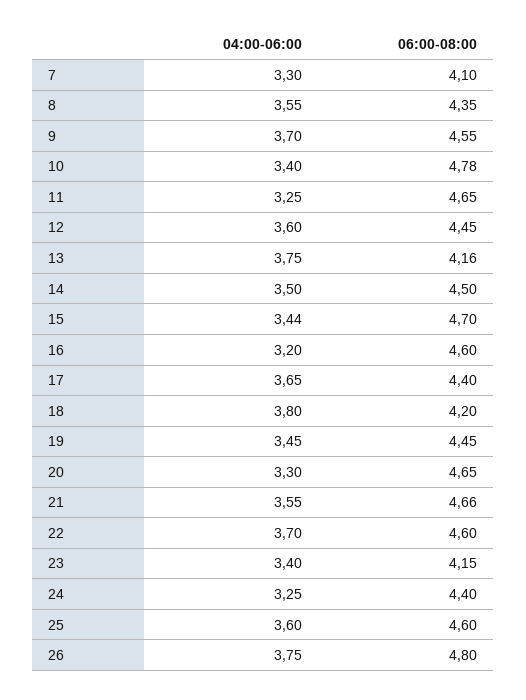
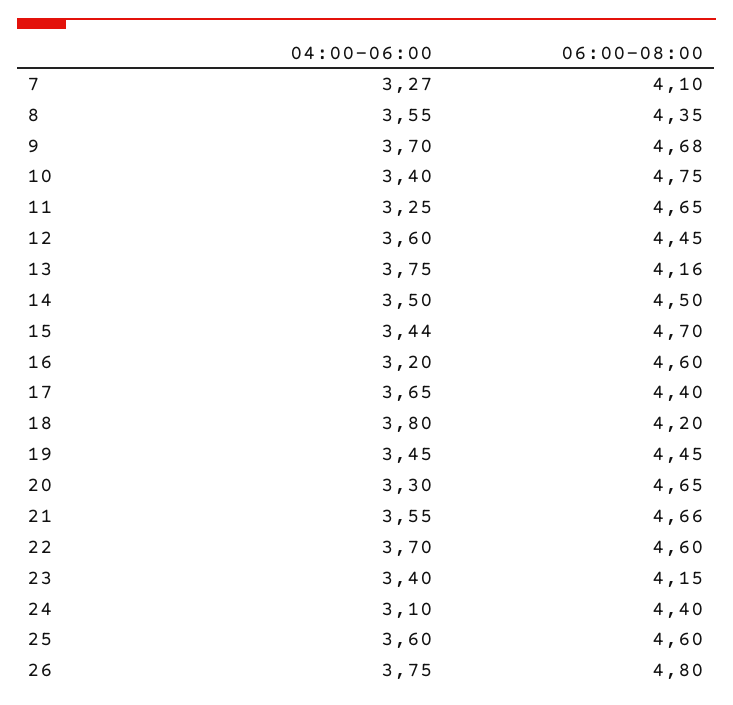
04:00-06:00, 7: 3.3 -> 3.27
06:00-08:00, 9: 4.55 -> 4.68
06:00-08:00, 10: 4.78 -> 4.75
04:00-06:00, 24: 3.25 -> 3.1

